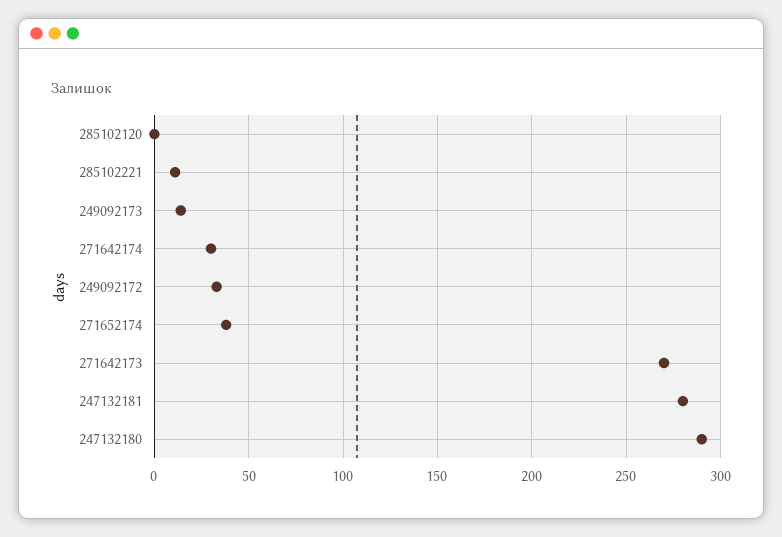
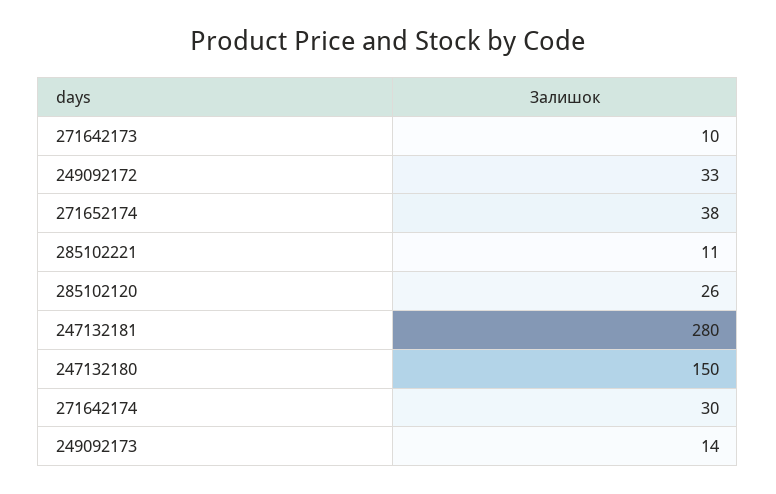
285102120: 0 -> 26
271642173: 270 -> 10
247132180: 290 -> 150

